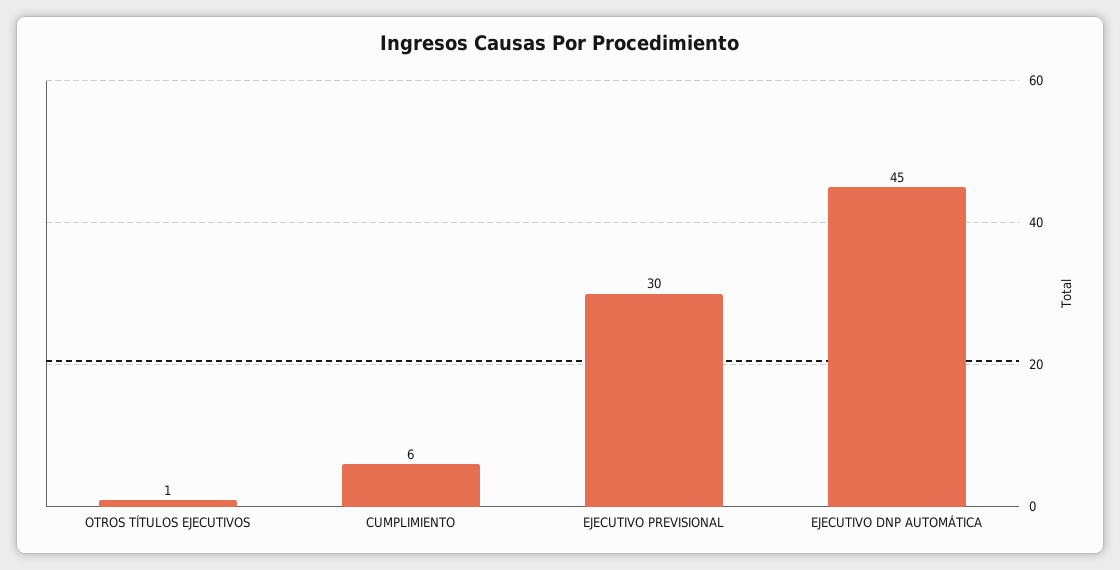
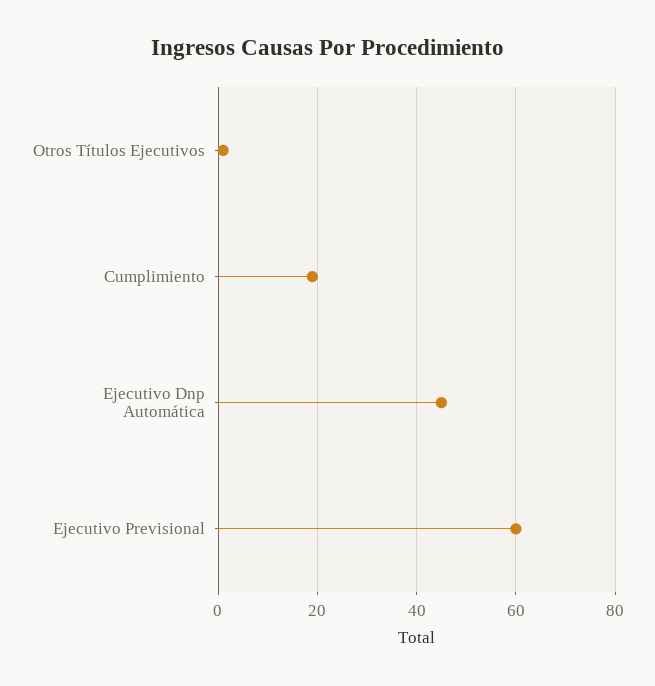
CUMPLIMIENTO: 6 -> 20
EJECUTIVO PREVISIONAL: 30 -> 60

